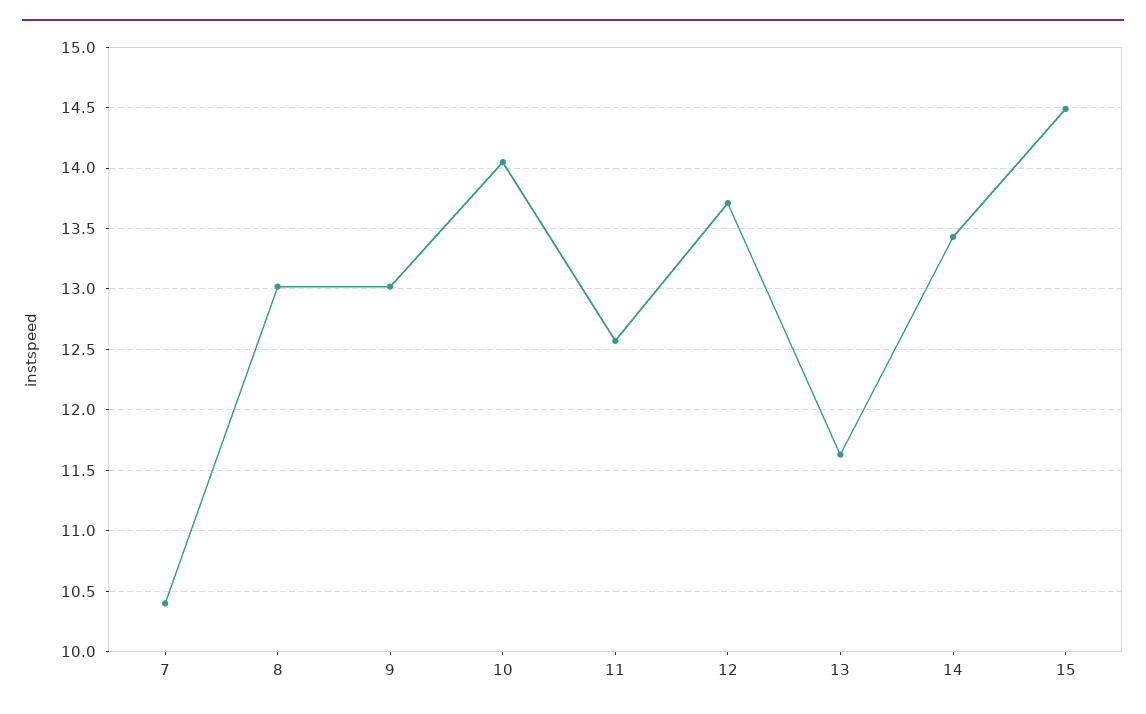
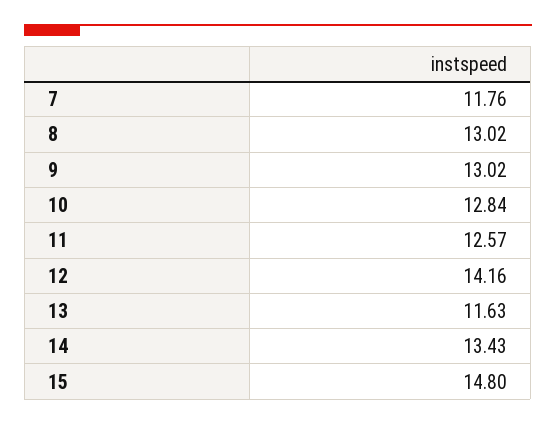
7: 10.4 -> 11.76
10: 14.05 -> 12.84
12: 13.7 -> 14.16
15: 14.5 -> 14.8

